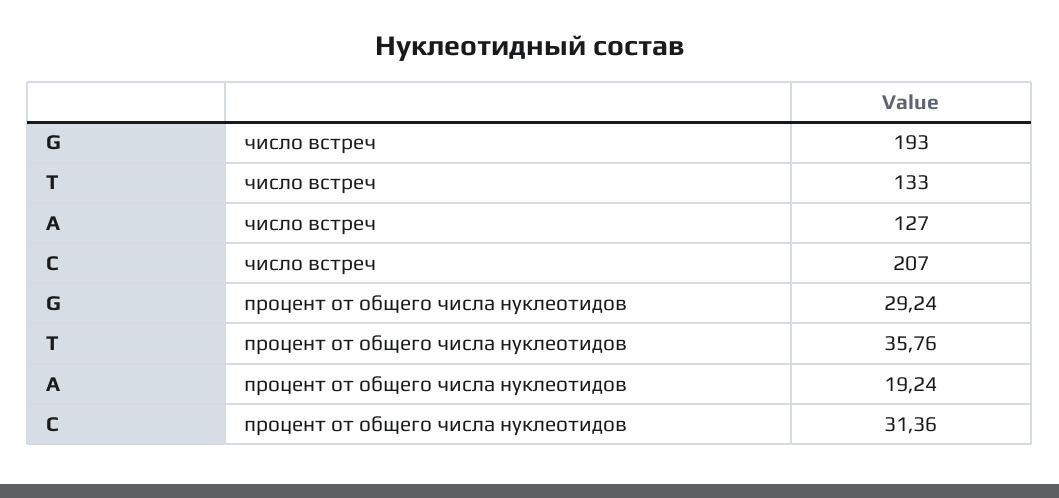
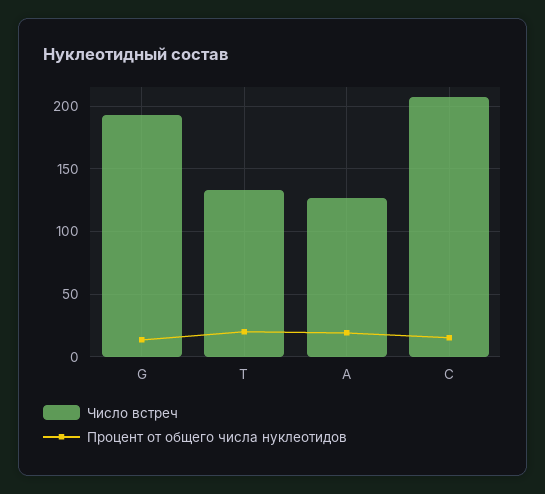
процент от общего числа нуклеотидов, G: 29.24 -> 15
процент от общего числа нуклеотидов, T: 35.76 -> 20
процент от общего числа нуклеотидов, C: 31.36 -> 15

